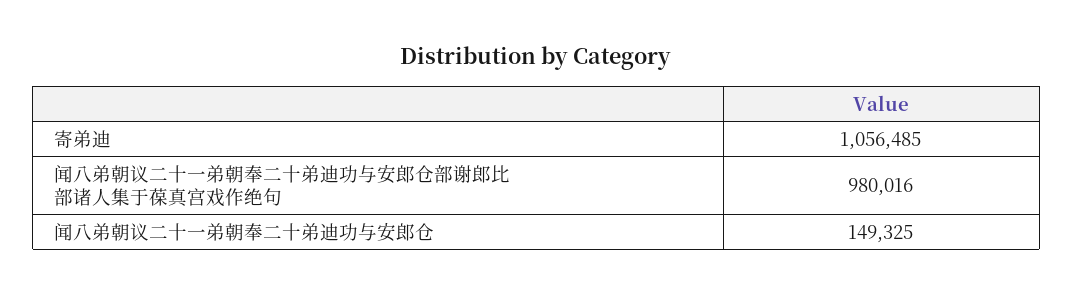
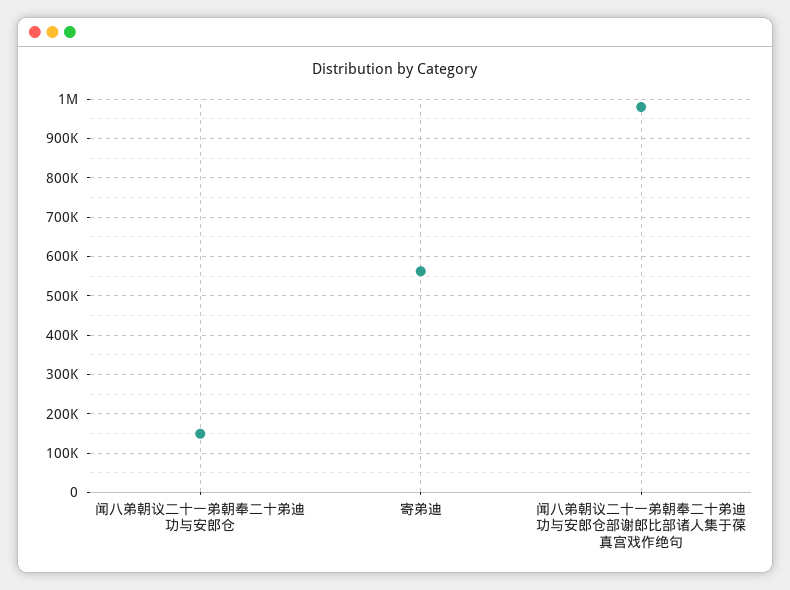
寄弟迪: 1056485 -> 560000

